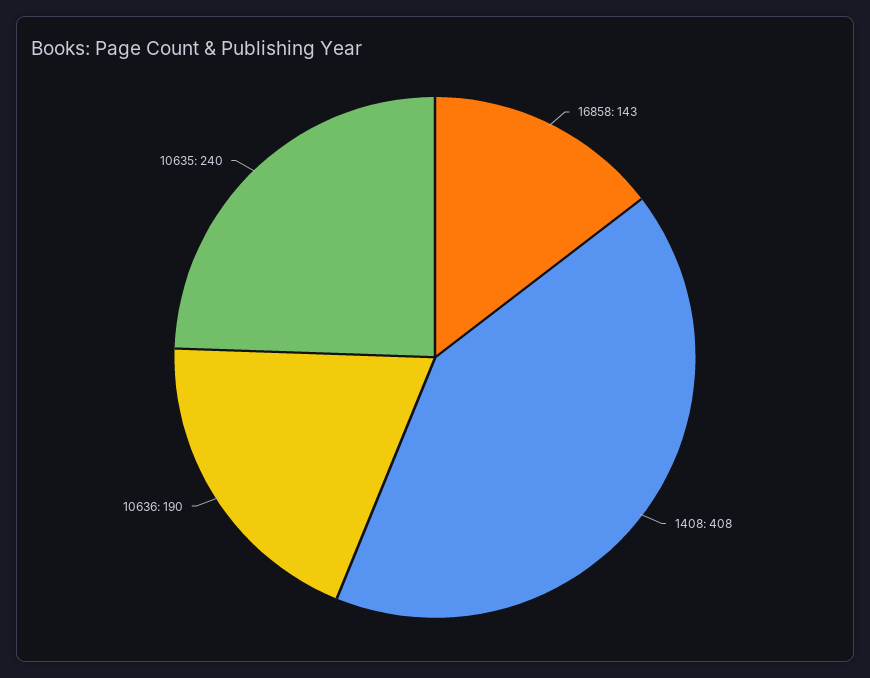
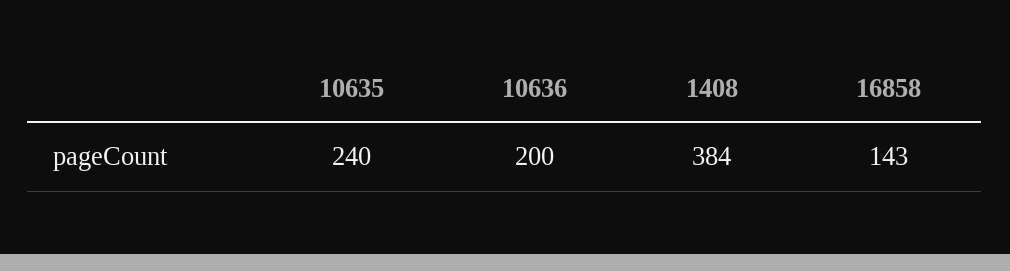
1408: 408 -> 384
10636: 190 -> 200

